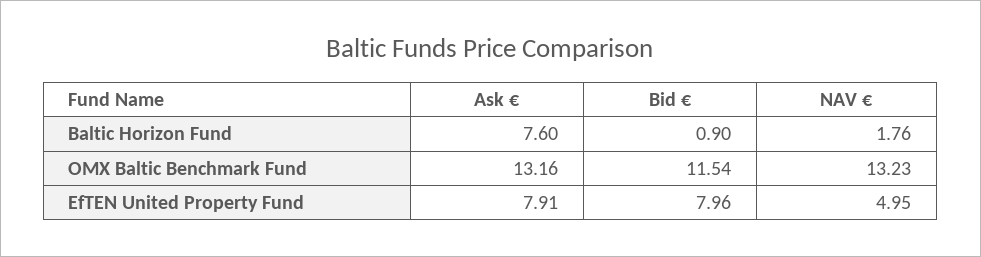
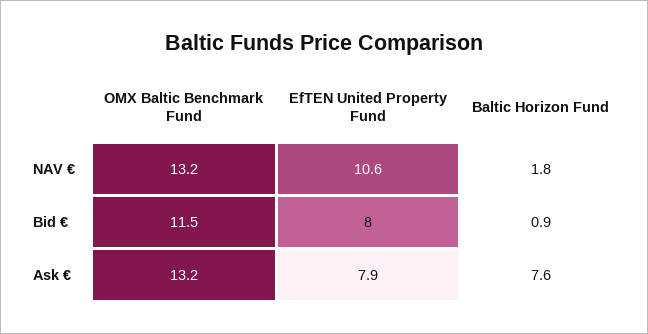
NAV €, EfTEN United Property Fund: 4.95 -> 10.6

